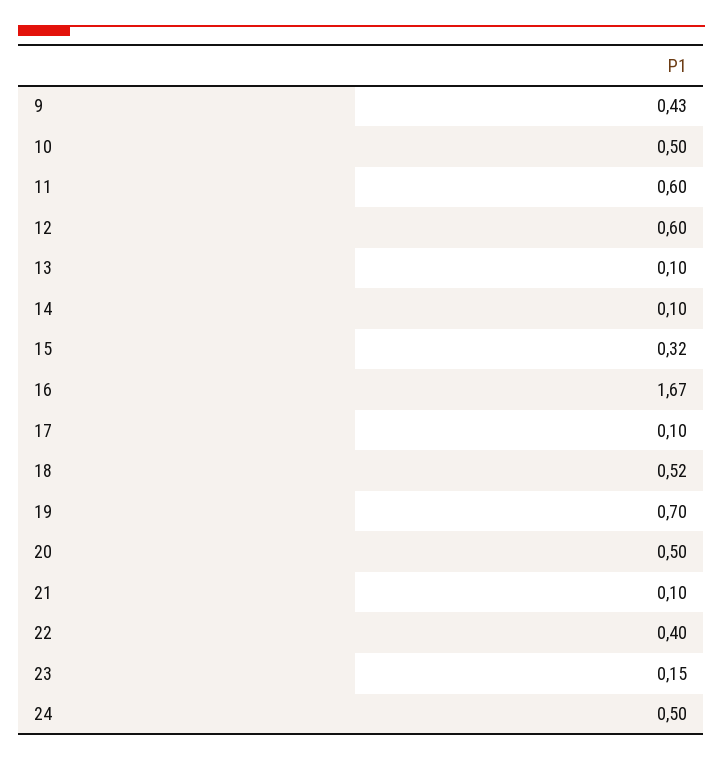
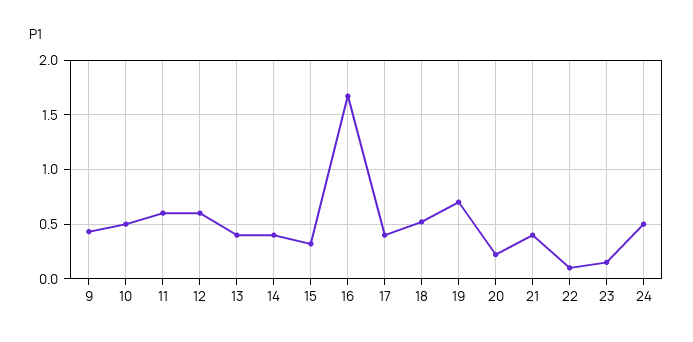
13: 0.1 -> 0.4
14: 0.1 -> 0.4
17: 0.1 -> 0.4
20: 0.5 -> 0.2
21: 0.1 -> 0.4
22: 0.4 -> 0.1

